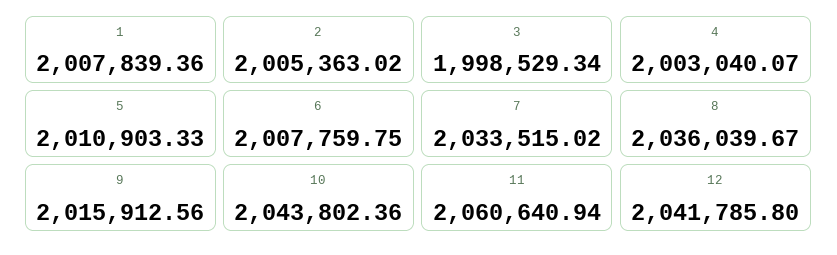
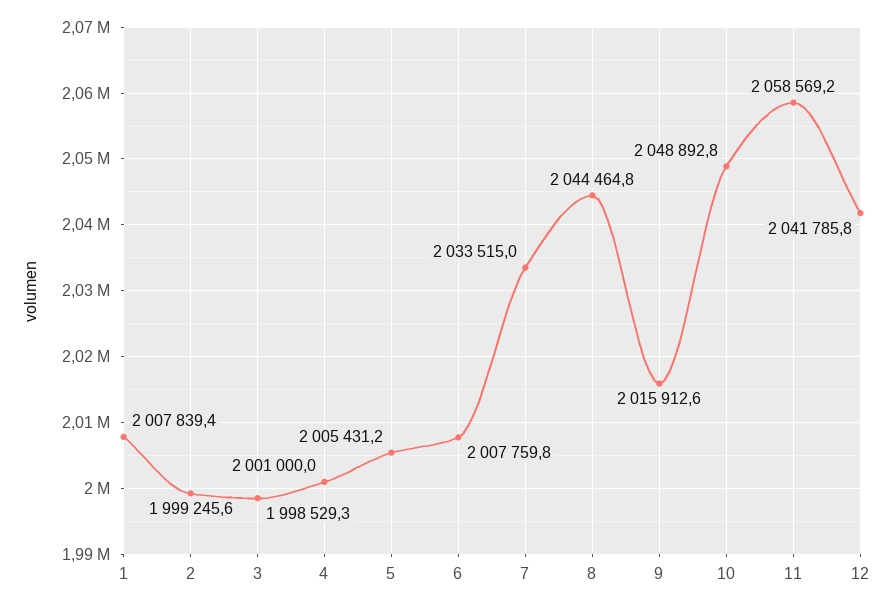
2: 2005363.02 -> 1999245.6
4: 2003040.07 -> 2001000
5: 2010903.33 -> 2005431.2
8: 2036039.67 -> 2044464.8
10: 2043802.36 -> 2048892.8
11: 2060640.94 -> 2058569.2

